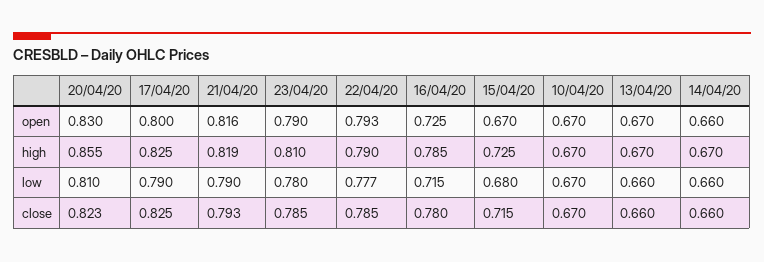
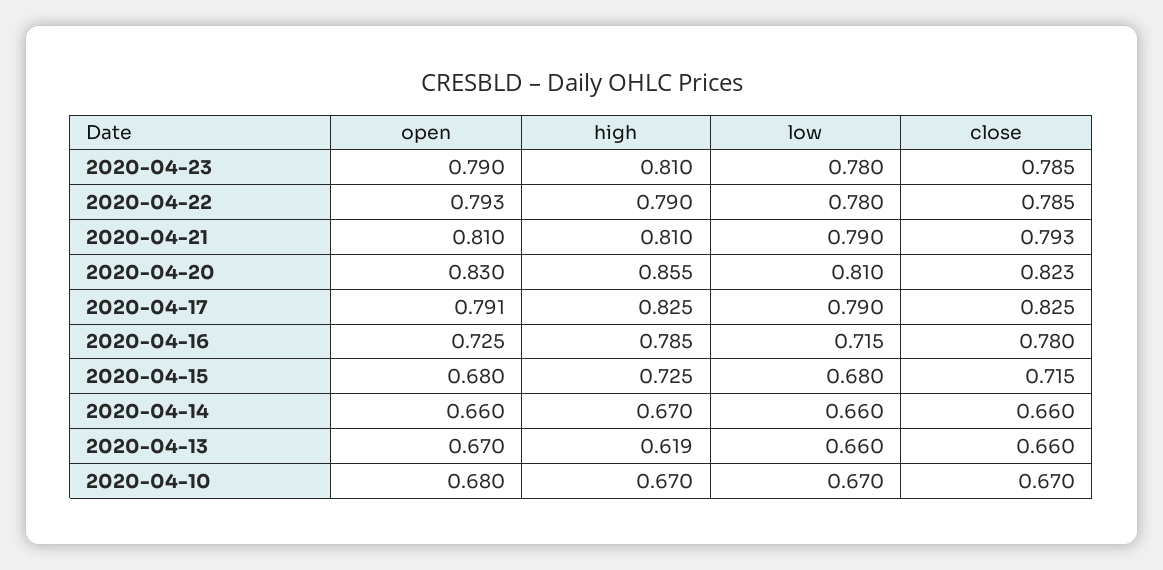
17/04/20, open: 0.8 -> 0.791
21/04/20, open: 0.816 -> 0.81
15/04/20, open: 0.67 -> 0.68
10/04/20, open: 0.67 -> 0.68
21/04/20, high: 0.819 -> 0.81
13/04/20, high: 0.67 -> 0.619
22/04/20, low: 0.777 -> 0.78

